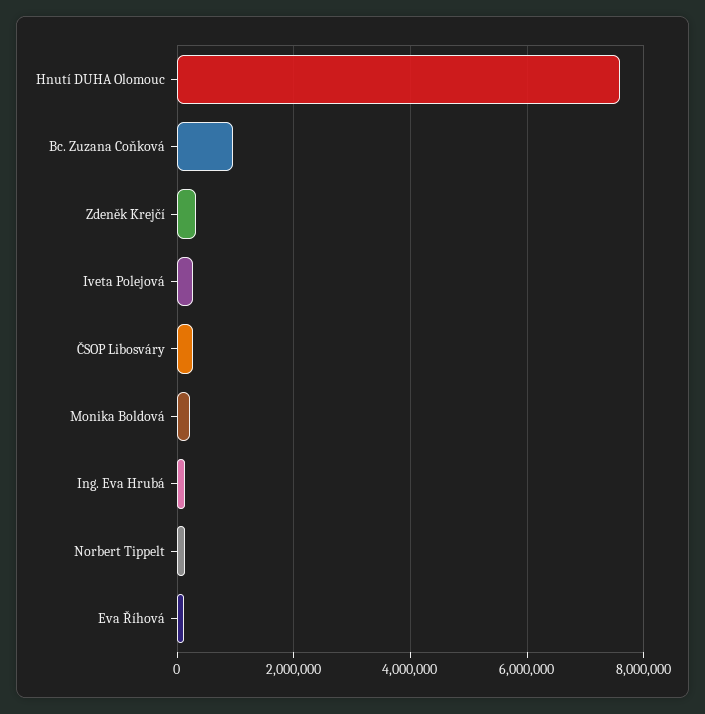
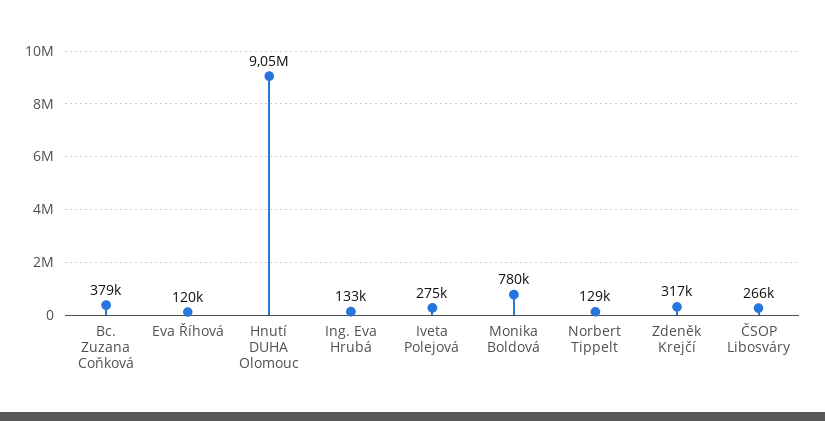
Hnutí DUHA Olomouc: 7600000 -> 9050000
Bc. Zuzana Coňková: 1000000 -> 379000
Monika Boldová: 200000 -> 780000

